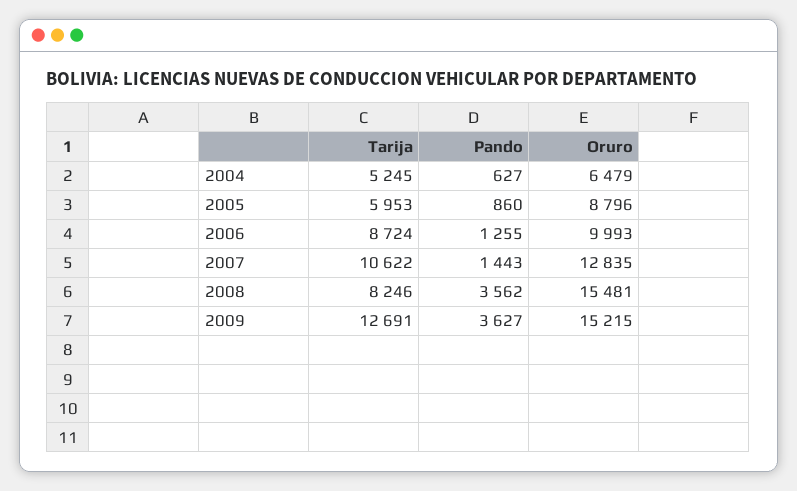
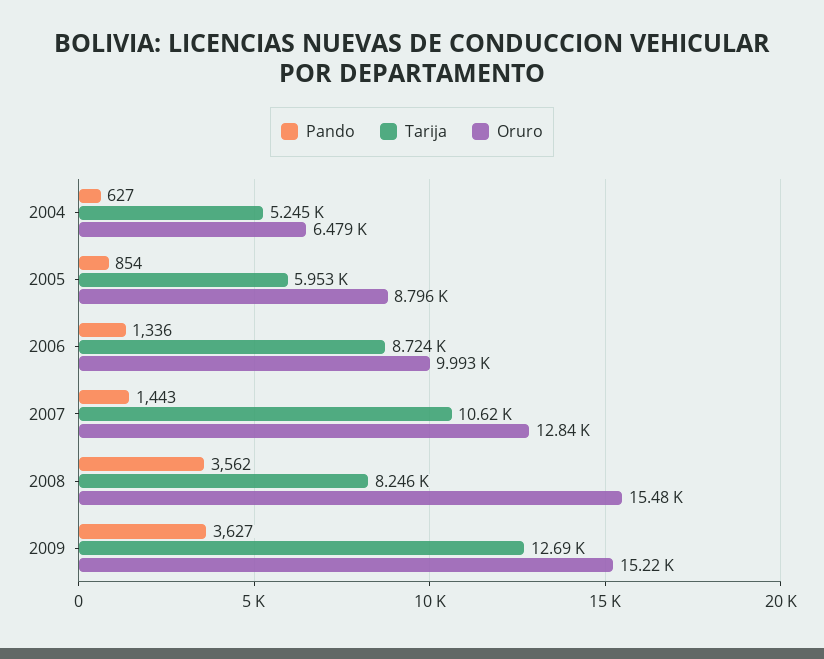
Pando, 2005: 860 -> 854
Pando, 2006: 1255 -> 1336

